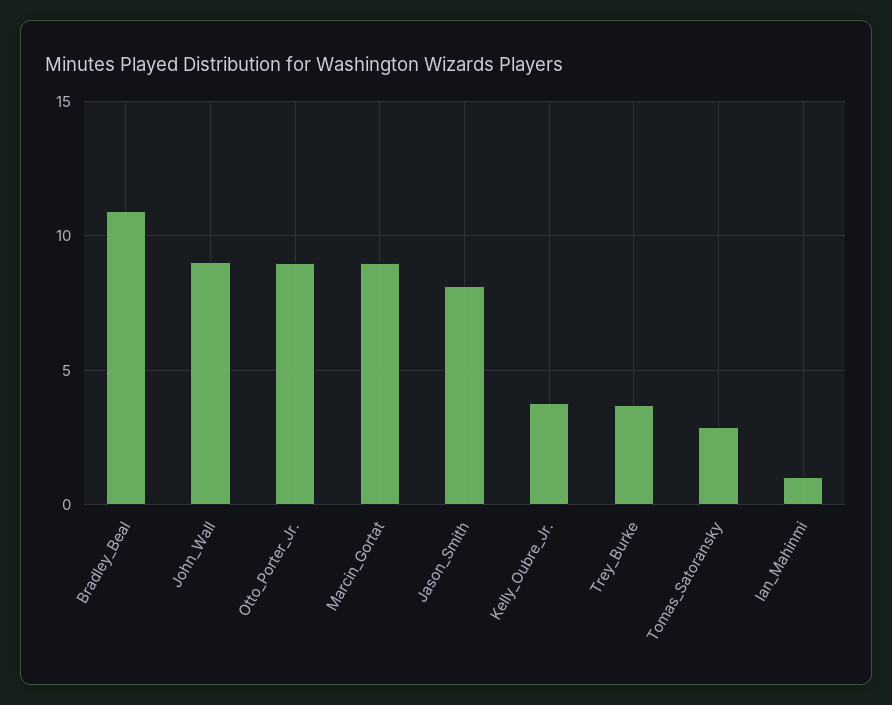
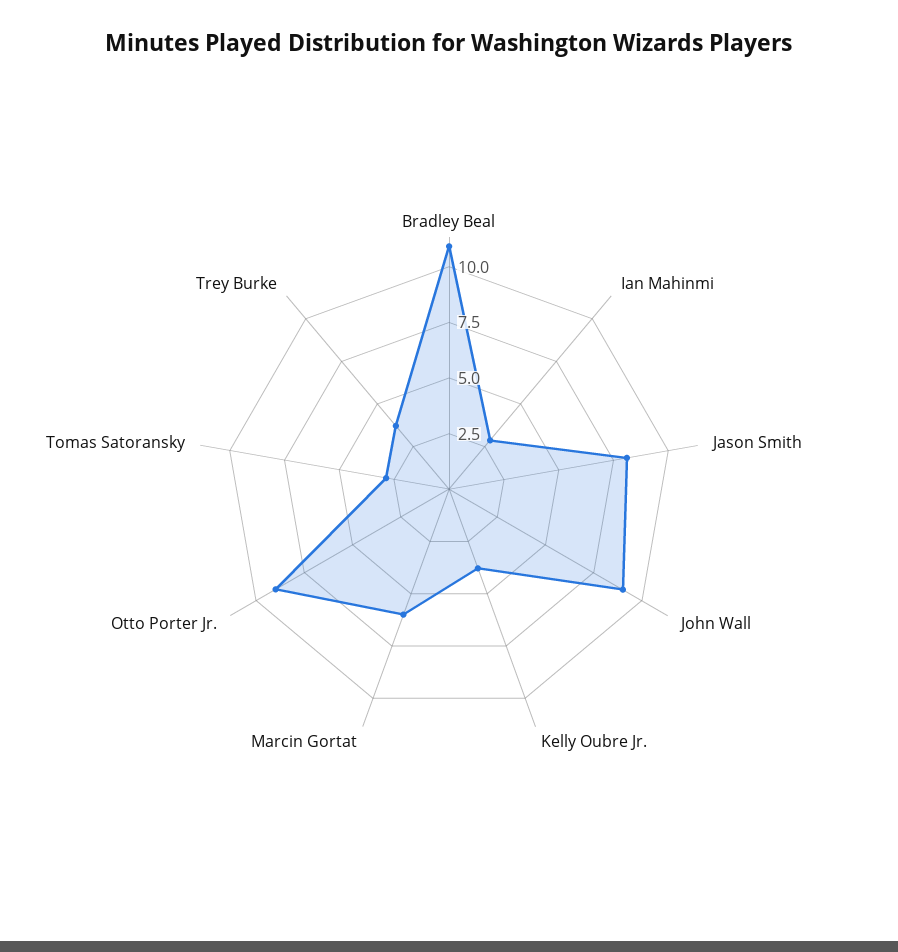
Marcin_Gortat: 9 -> 6
Ian_Mahinmi: 1 -> 3

